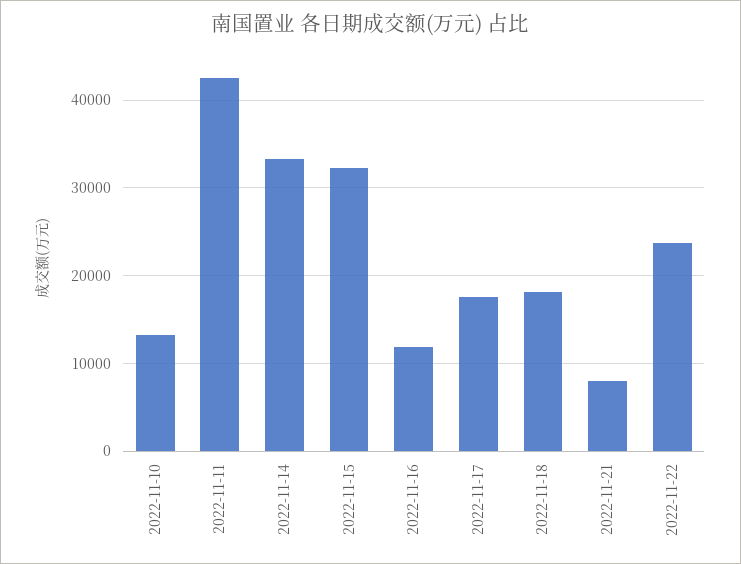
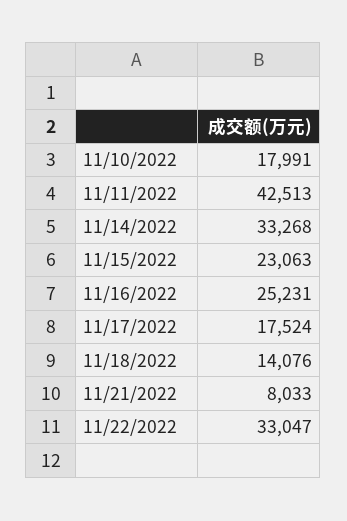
2022-11-10: 13000 -> 17991
2022-11-15: 32000 -> 23063
2022-11-16: 12000 -> 25231
2022-11-18: 18000 -> 14076
2022-11-22: 24000 -> 33047

